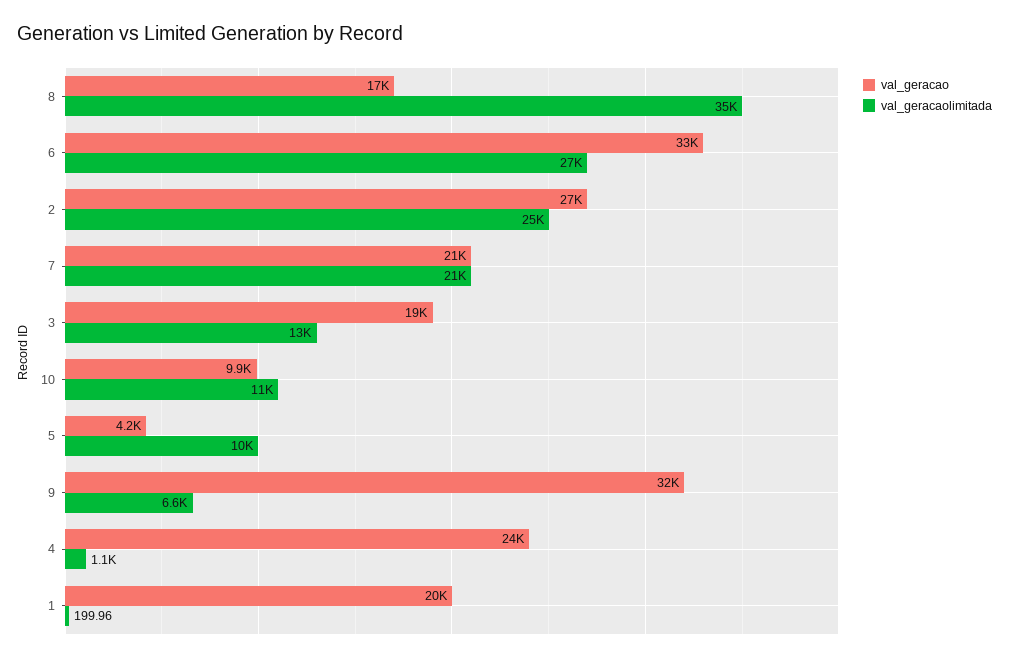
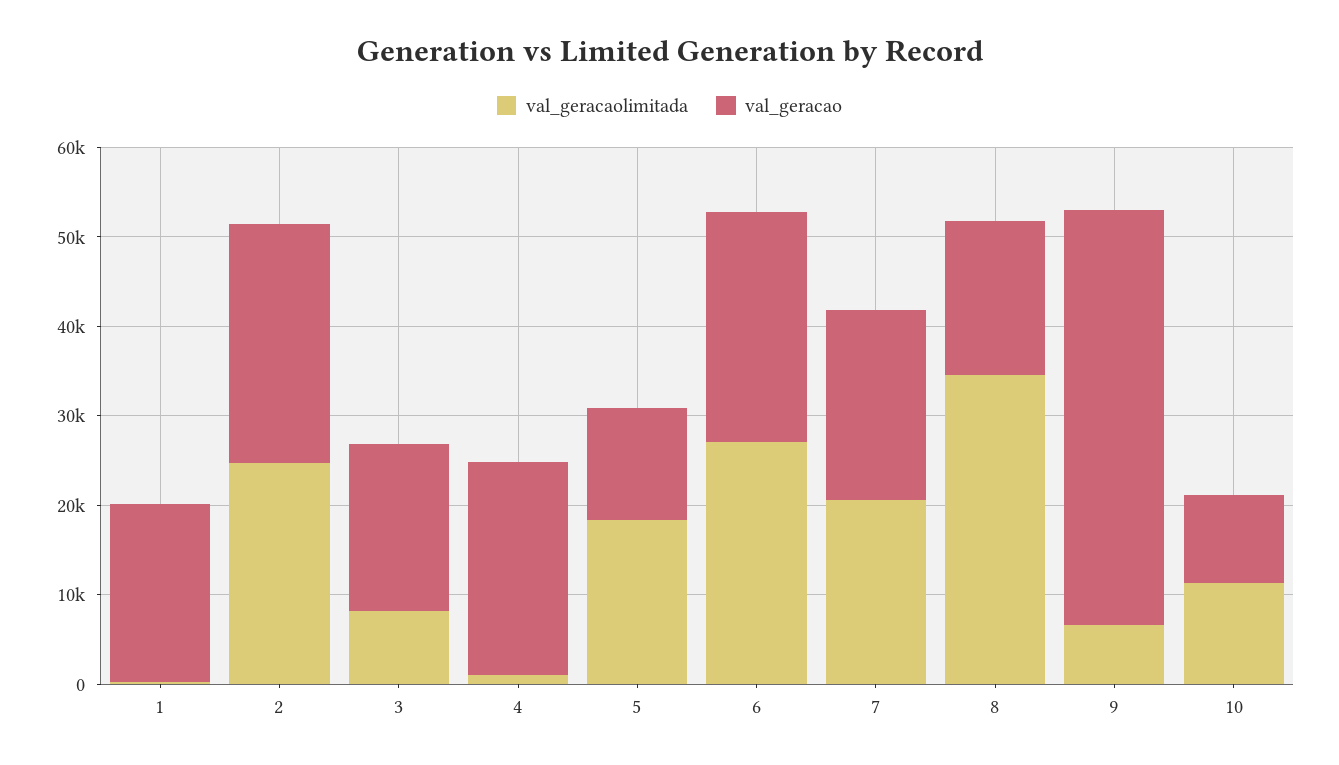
val_geracao, 6: 33000 -> 26000
val_geracaolimitada, 3: 13000 -> 8000
val_geracao, 5: 4200 -> 12000
val_geracaolimitada, 5: 10000 -> 18000
val_geracao, 9: 32000 -> 46000

